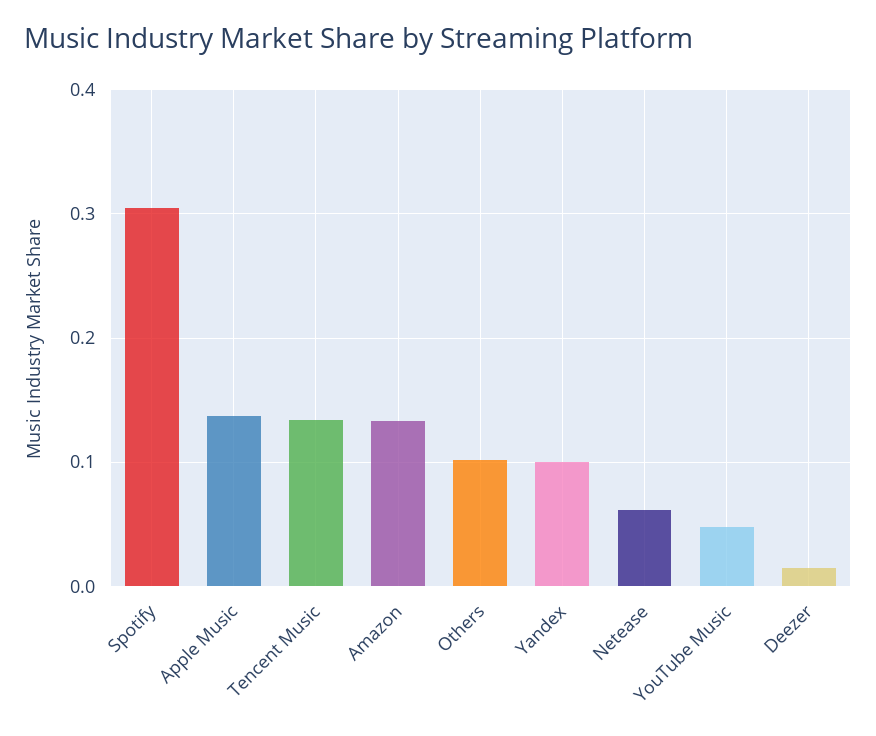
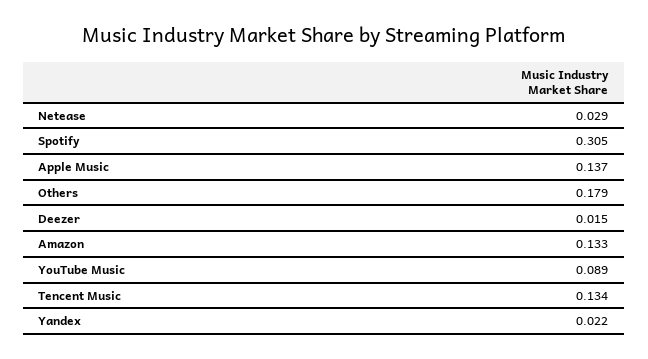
Others: 0.1 -> 0.179
Yandex: 0.1 -> 0.022
Netease: 0.06 -> 0.029
YouTube Music: 0.05 -> 0.089

